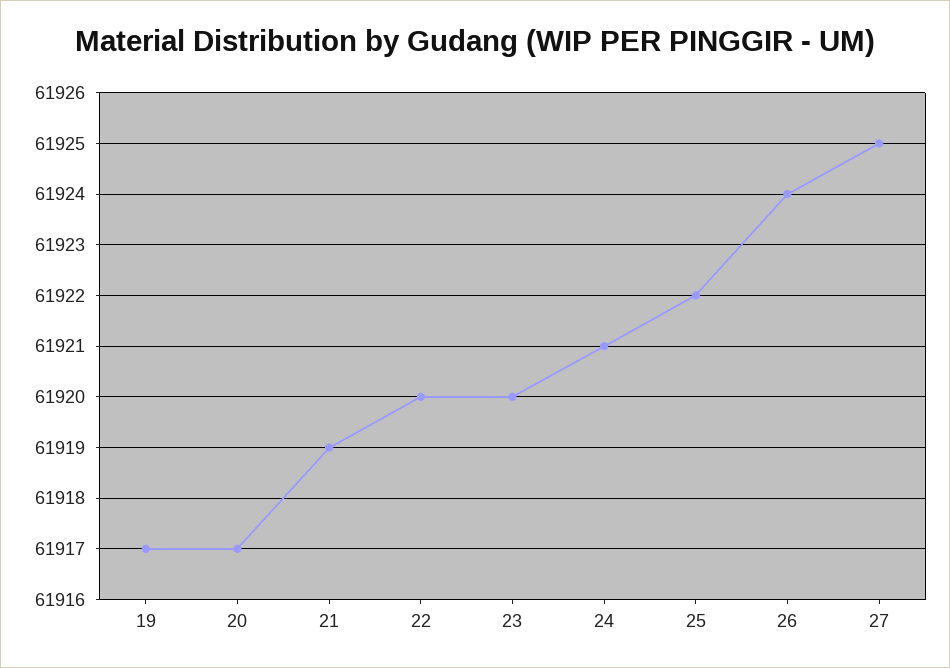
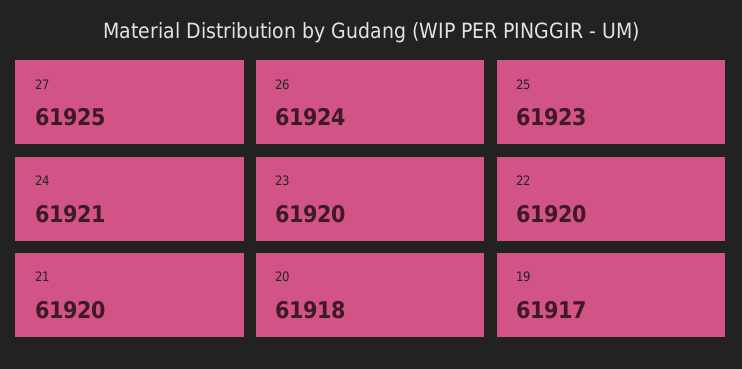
20: 61917 -> 61918
21: 61919 -> 61920
25: 61922 -> 61923

